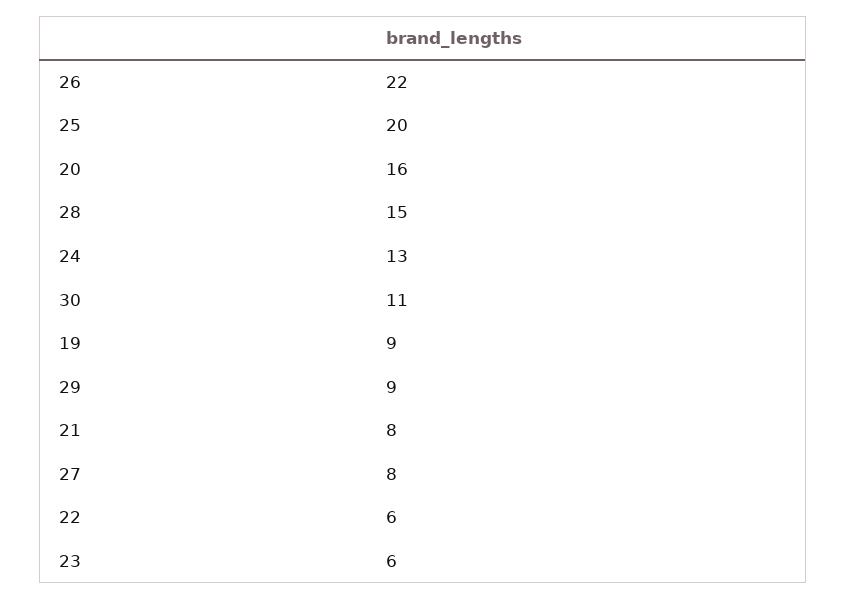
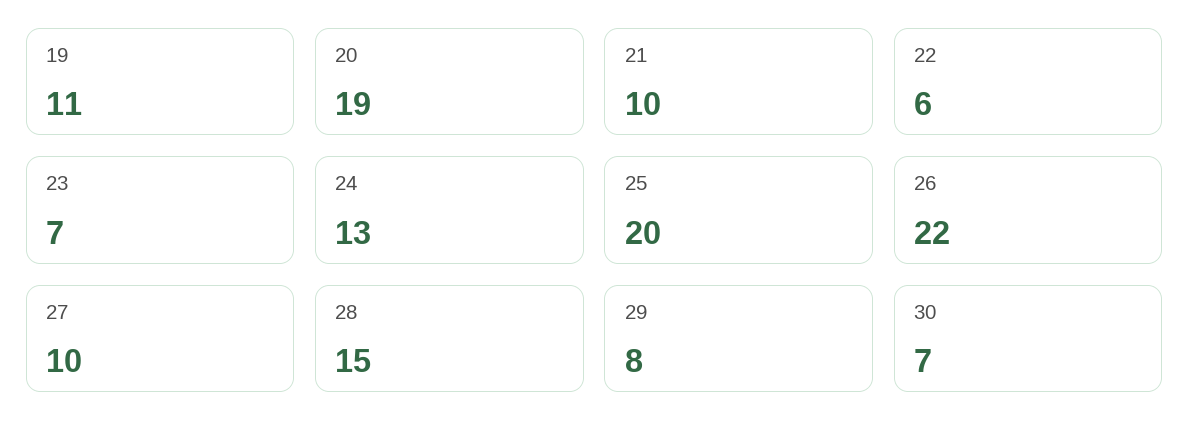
20: 16 -> 19
30: 11 -> 7
19: 9 -> 11
29: 9 -> 8
21: 8 -> 10
27: 8 -> 10
23: 6 -> 7

